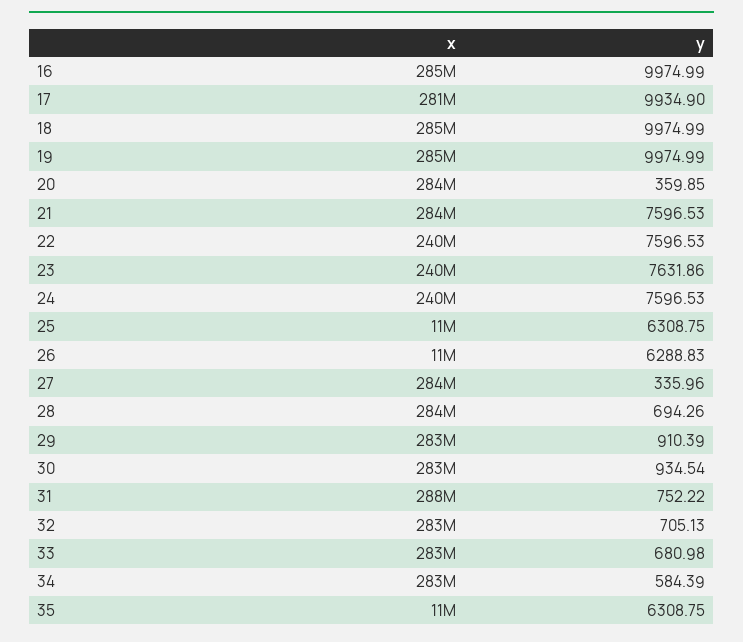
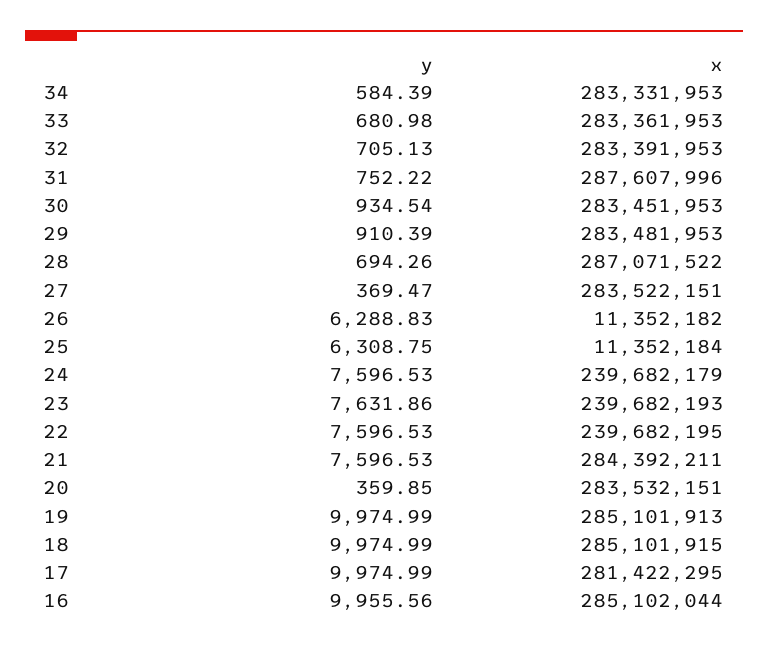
y, 16: 9974.99 -> 9955.56
y, 17: 9934.9 -> 9974.99
y, 27: 335.96 -> 369.47
x, 28: 284000000 -> 287071522
x, 35: 11000000 -> none
y, 35: 6308.75 -> none

